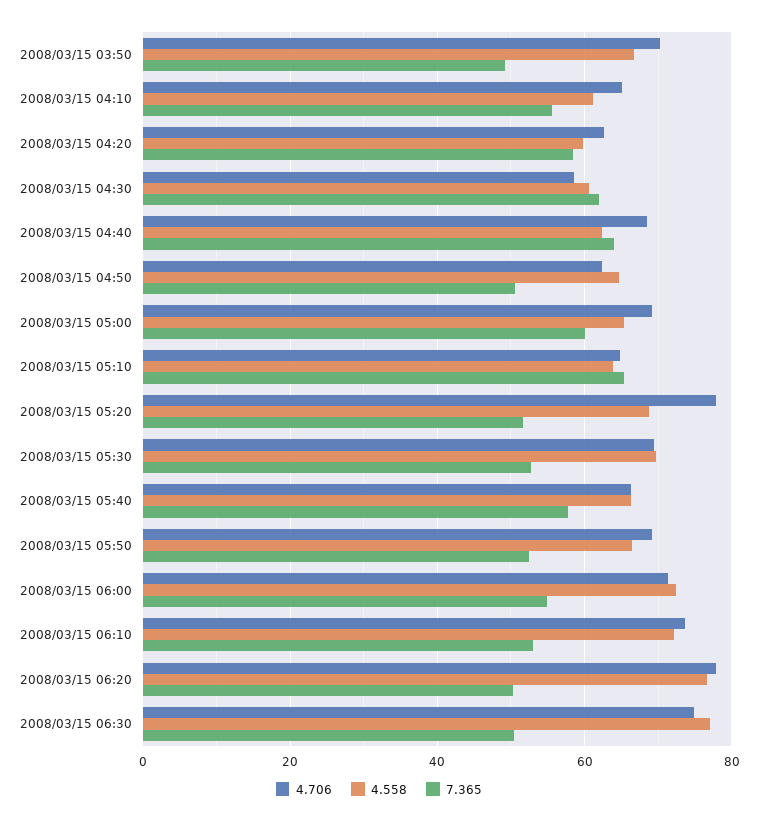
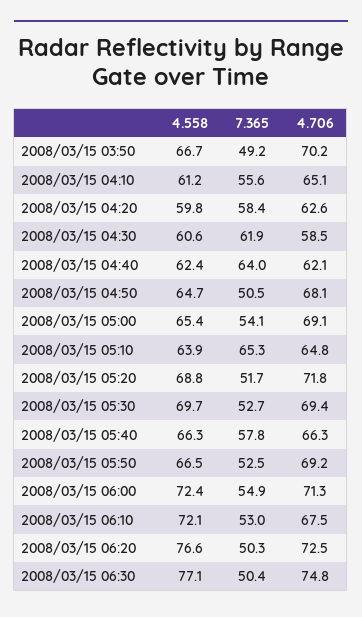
4.706, 2008/03/15 04:40: 68 -> 62.1
4.706, 2008/03/15 04:50: 62 -> 68.1
7.365, 2008/03/15 05:00: 60 -> 54.1
4.706, 2008/03/15 05:20: 78 -> 71.8
4.706, 2008/03/15 06:10: 74 -> 67.5
4.706, 2008/03/15 06:20: 78 -> 72.5

